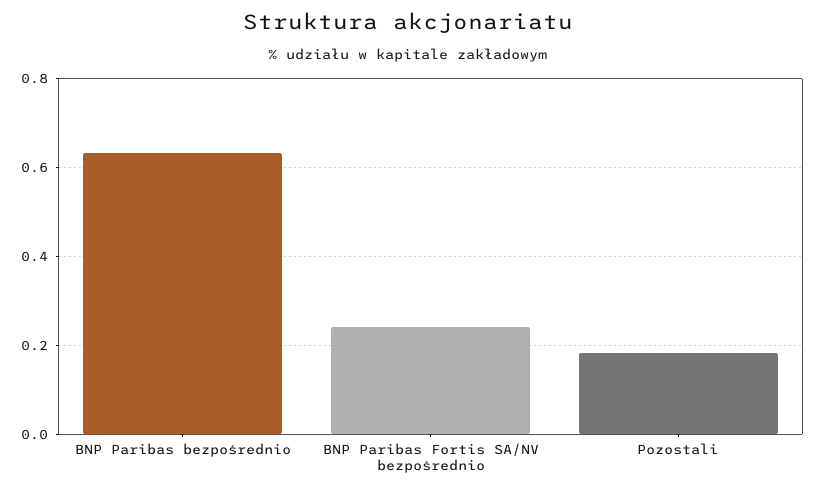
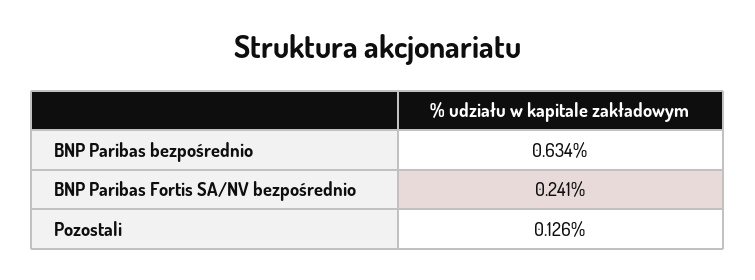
Pozostali: 0.18 -> 0.126

